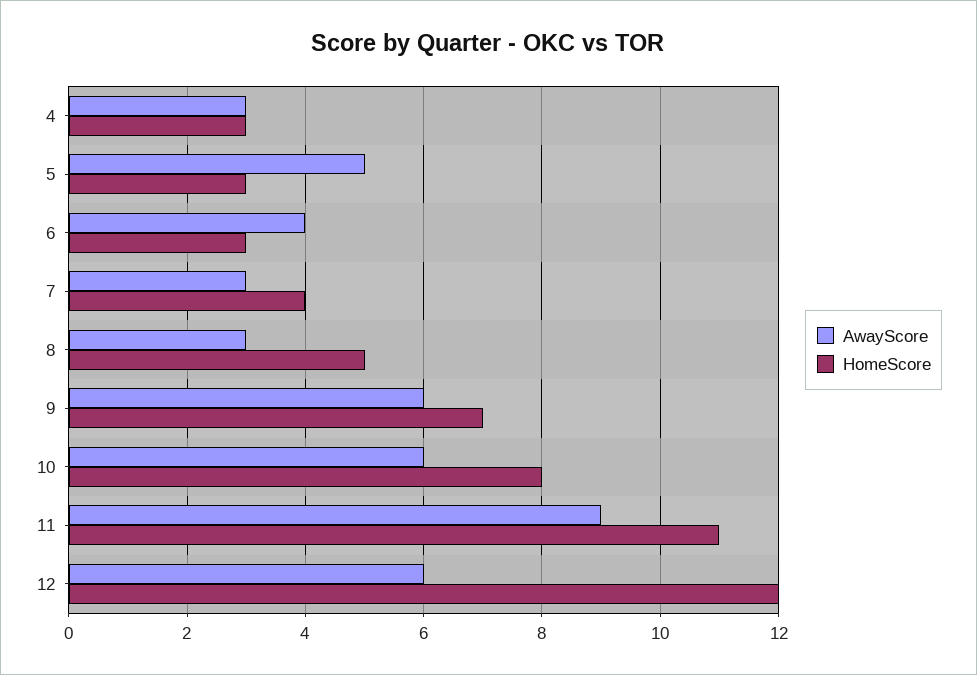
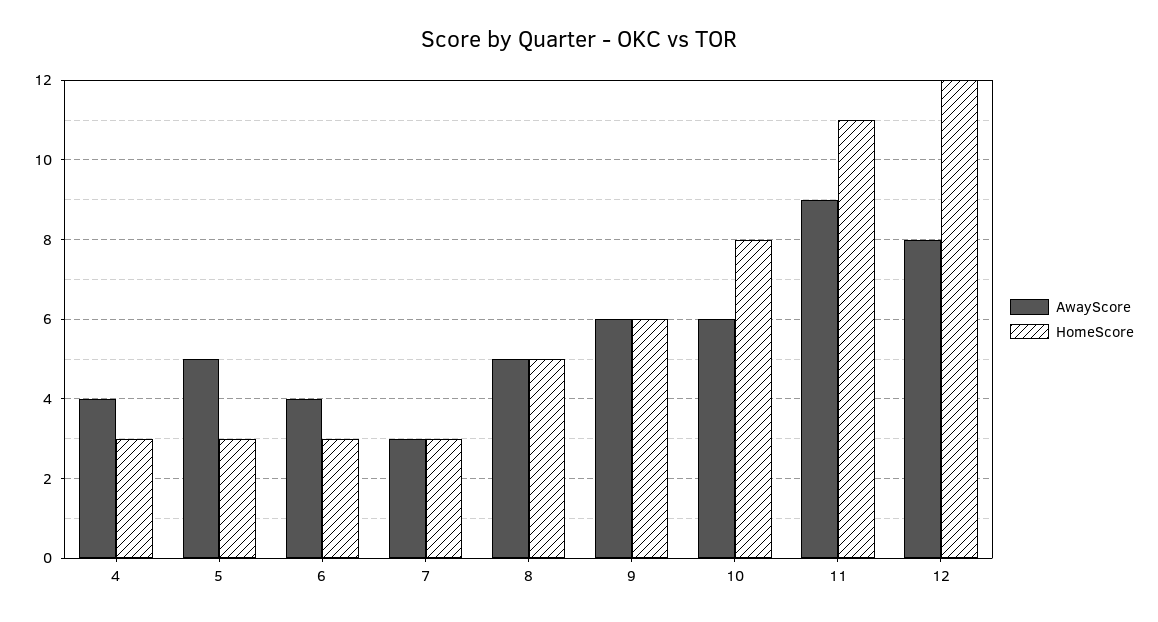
AwayScore, 4: 3 -> 4
HomeScore, 7: 4 -> 3
AwayScore, 8: 3 -> 5
HomeScore, 9: 7 -> 6
AwayScore, 12: 6 -> 8

